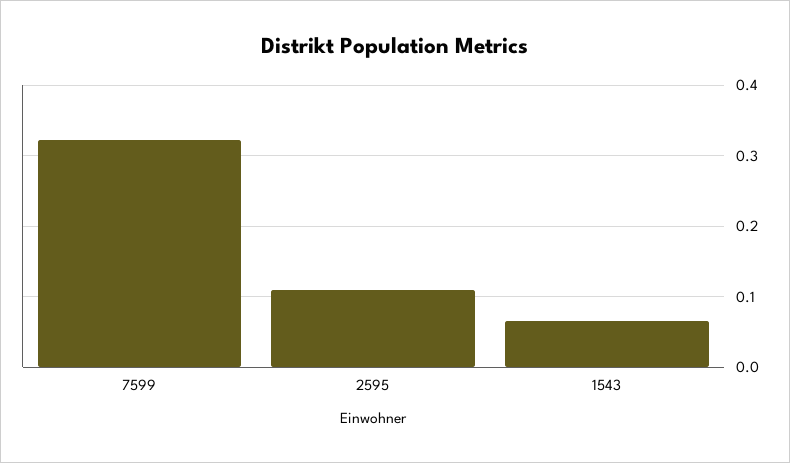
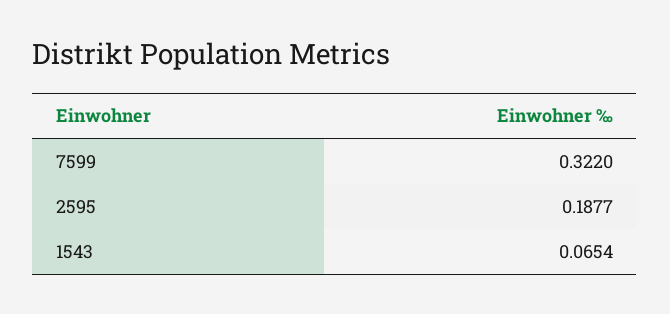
2595: 0.11 -> 0.1877

